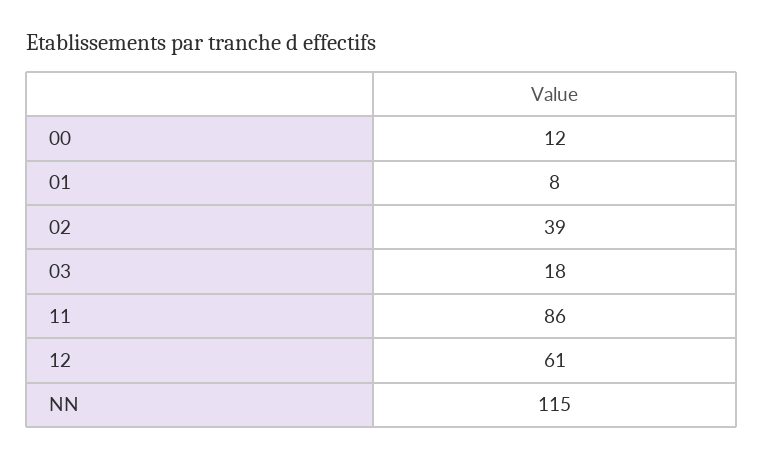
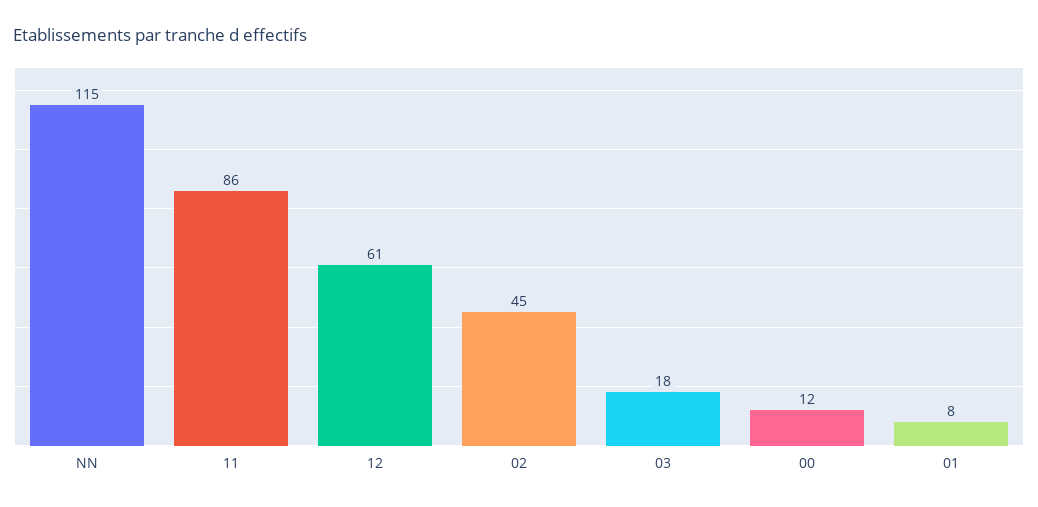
02: 39 -> 45

